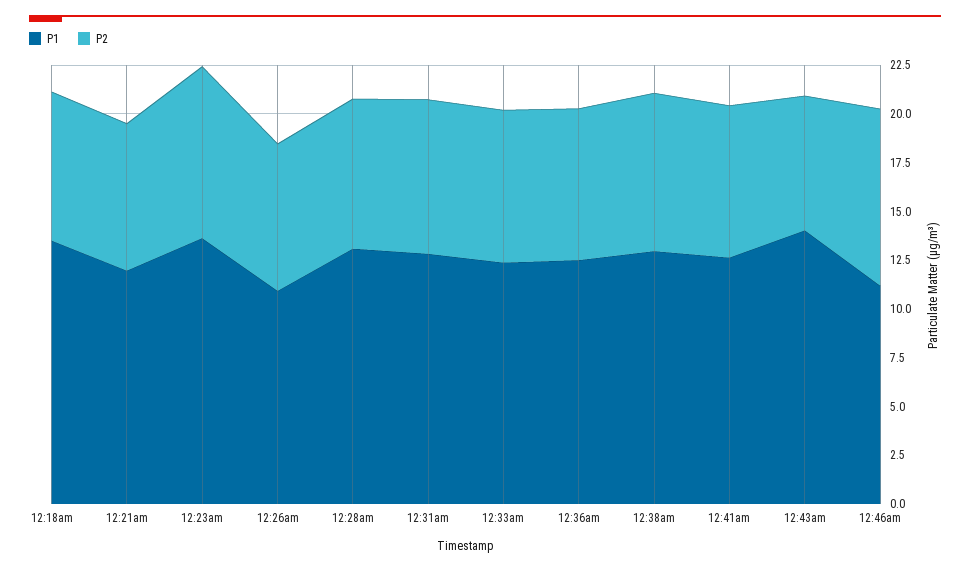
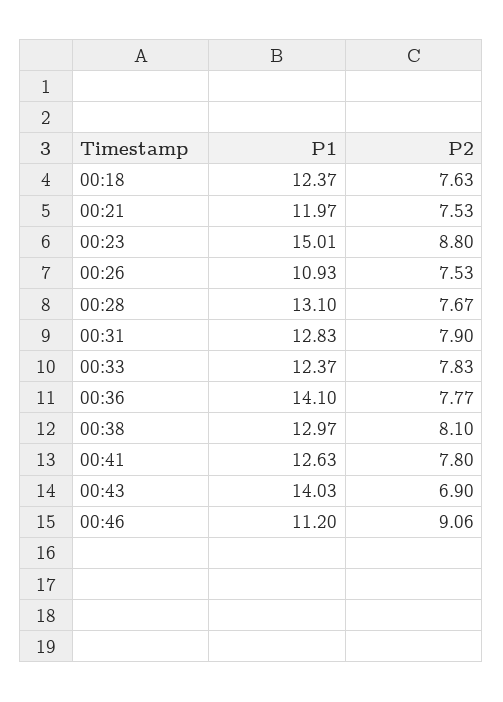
P1, 12:18am: 13.5 -> 12.37
P1, 12:23am: 13.5 -> 15.01
P1, 12:36am: 12.5 -> 14.1

